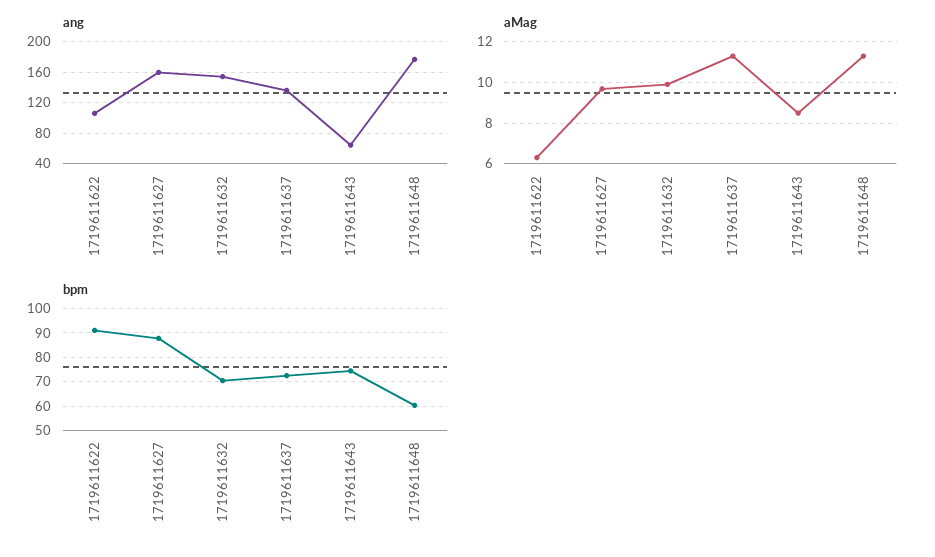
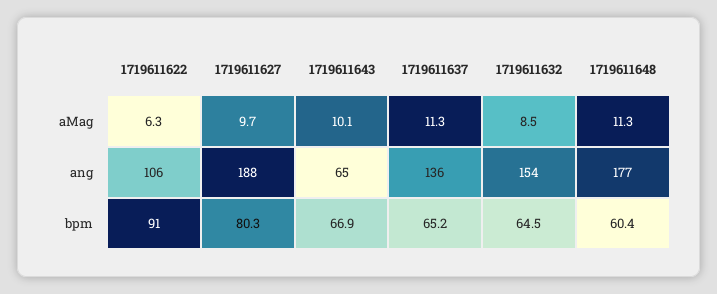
ang, 1719611627: 160 -> 188
aMag, 1719611632: 10 -> 8.5
aMag, 1719611643: 8.5 -> 10.1
bpm, 1719611627: 87.5 -> 80.3
bpm, 1719611632: 70 -> 64.5
bpm, 1719611637: 72.5 -> 65.2
bpm, 1719611643: 75 -> 66.9

